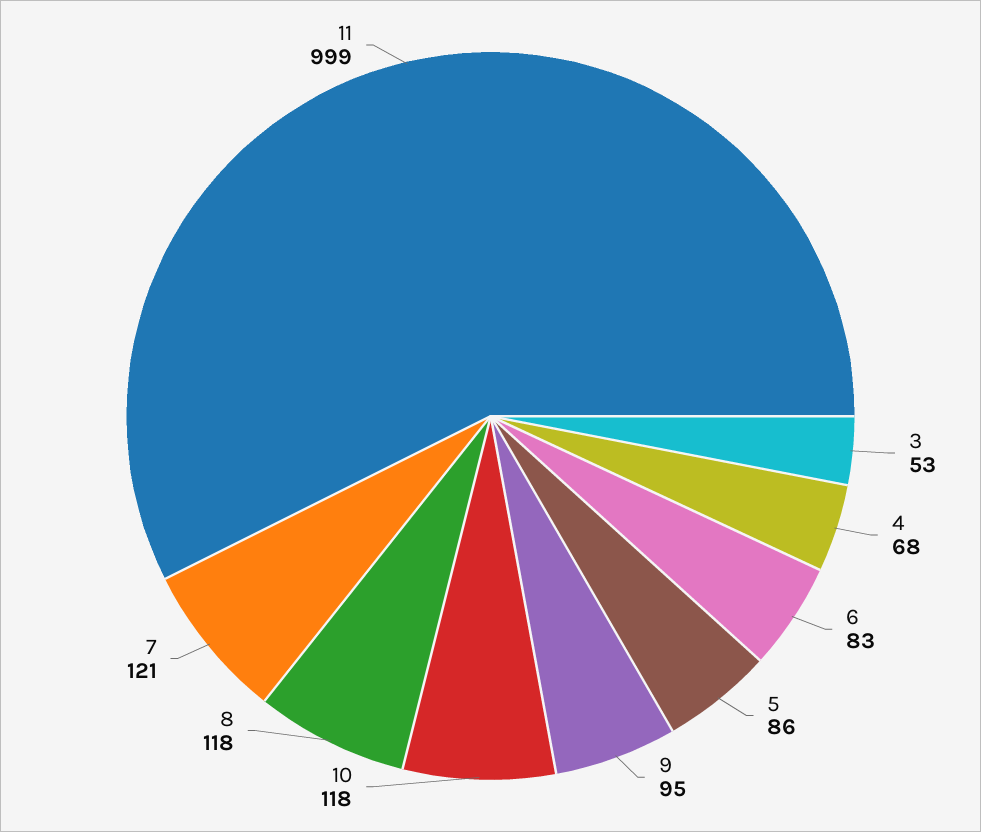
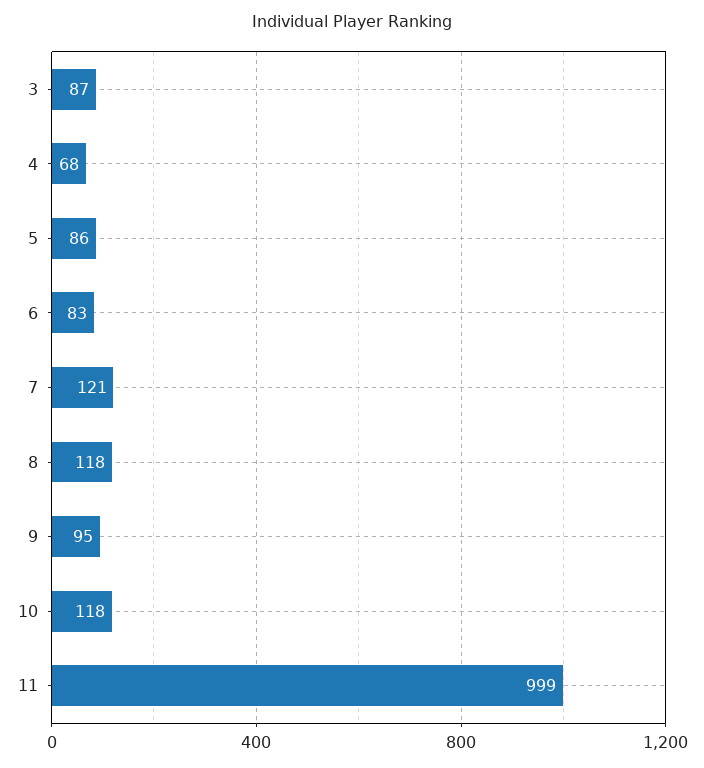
3: 53 -> 87

